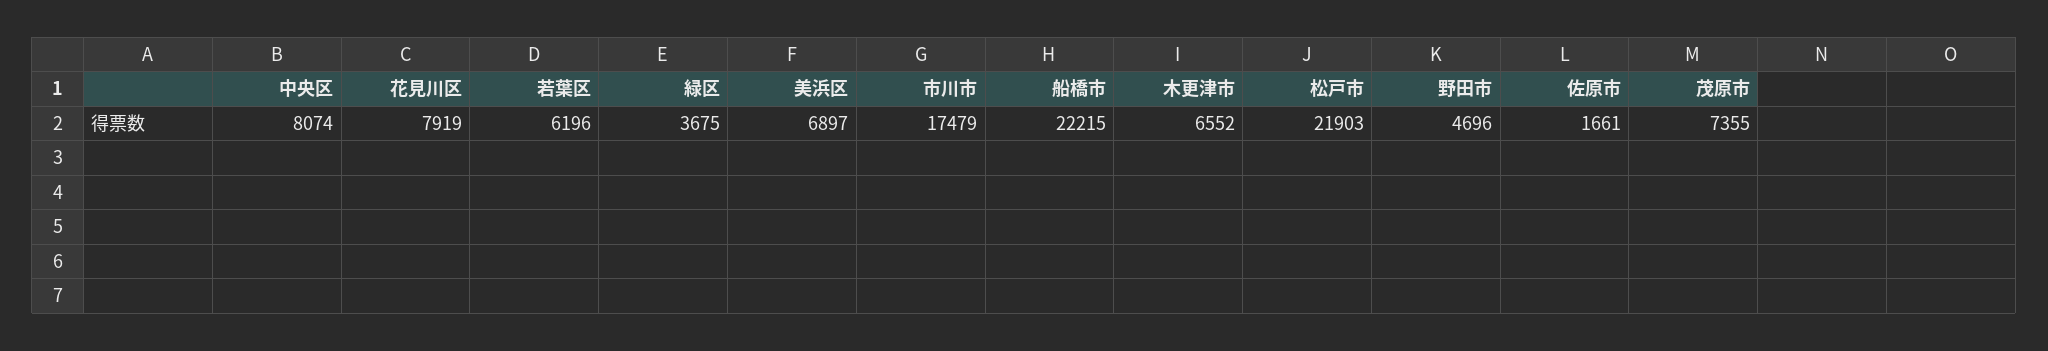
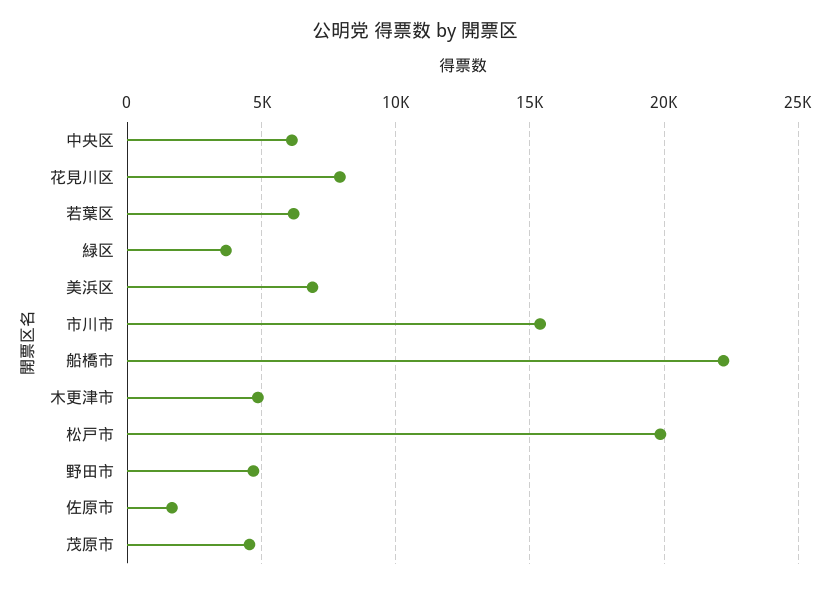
中央区: 8074 -> 6000
市川市: 17479 -> 15500
木更津市: 6552 -> 5000
松戸市: 21903 -> 20000
茂原市: 7355 -> 4500

